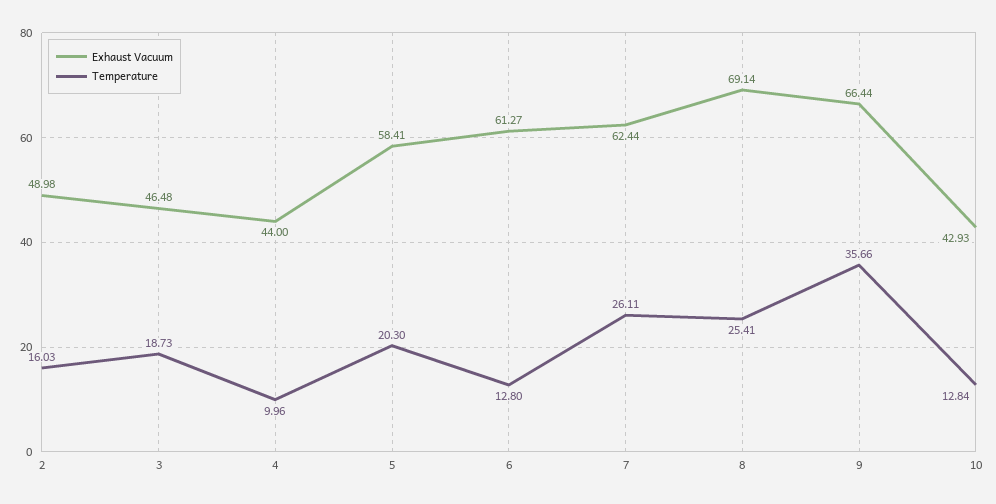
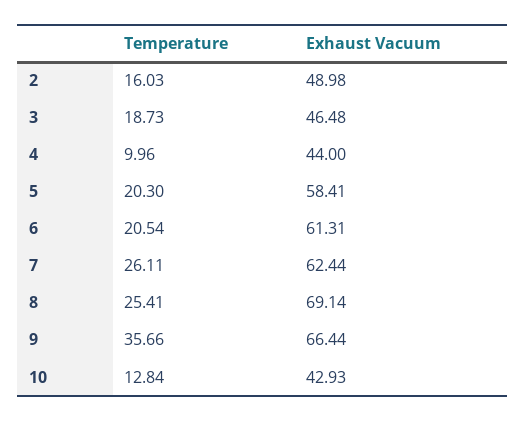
Exhaust Vacuum, 6: 61.27 -> 61.31
Temperature, 6: 12.8 -> 20.54

